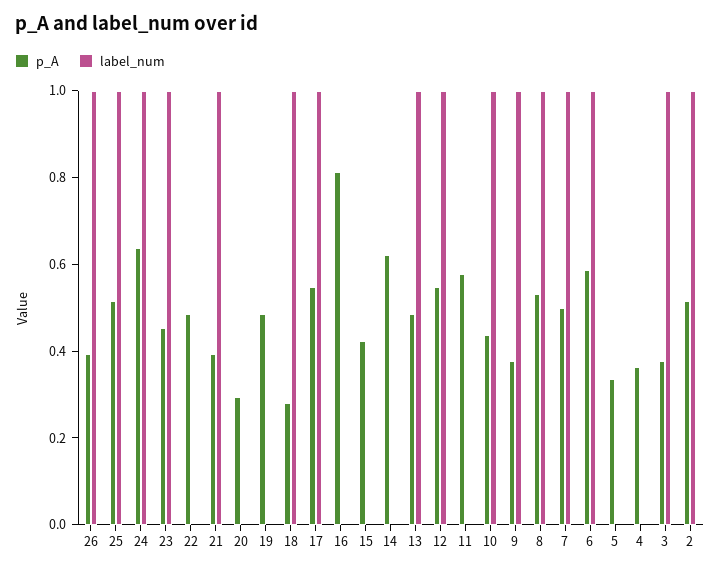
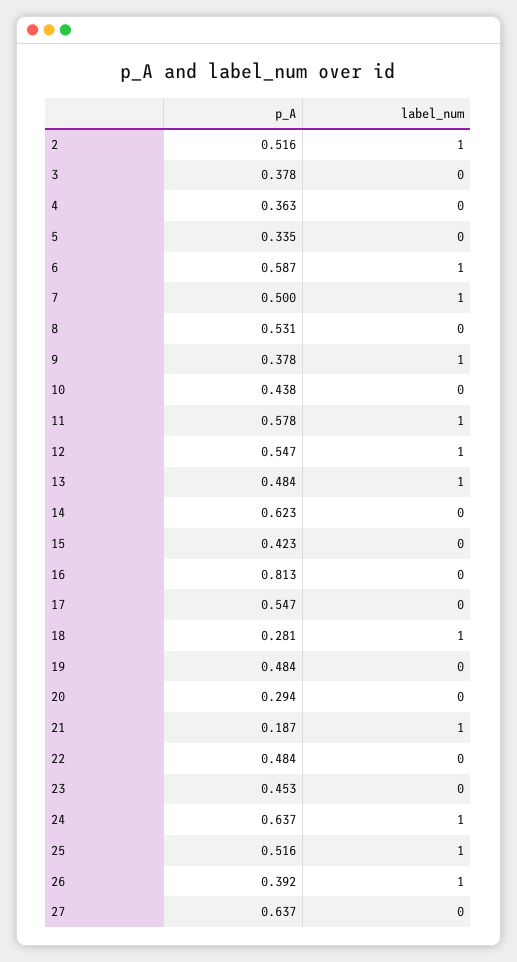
label_num, 23: 1 -> 0
p_A, 21: 0.4 -> 0.187
label_num, 17: 1 -> 0
label_num, 11: 0 -> 1
label_num, 10: 1 -> 0
label_num, 8: 1 -> 0
label_num, 3: 1 -> 0
p_A, 27: none -> 0.637
label_num, 27: none -> 0

